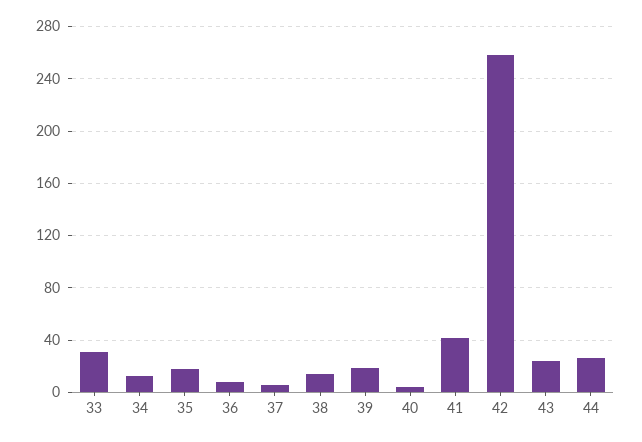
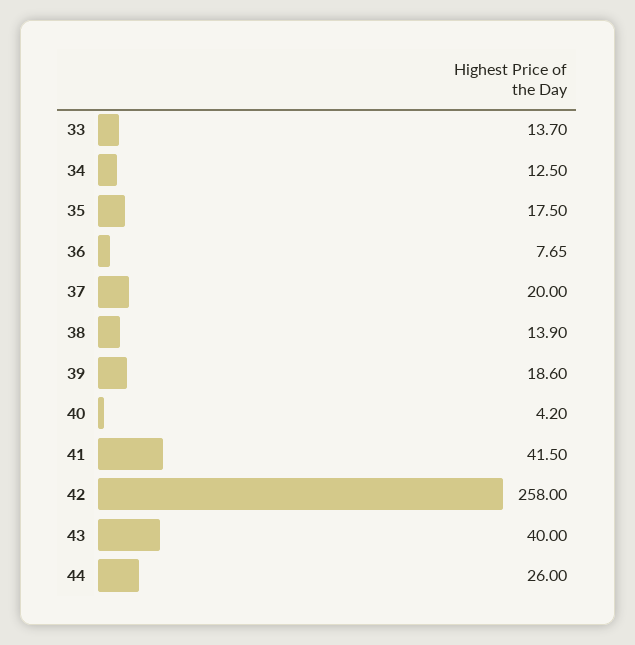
33: 30 -> 13.7
37: 5 -> 20
43: 25 -> 40

